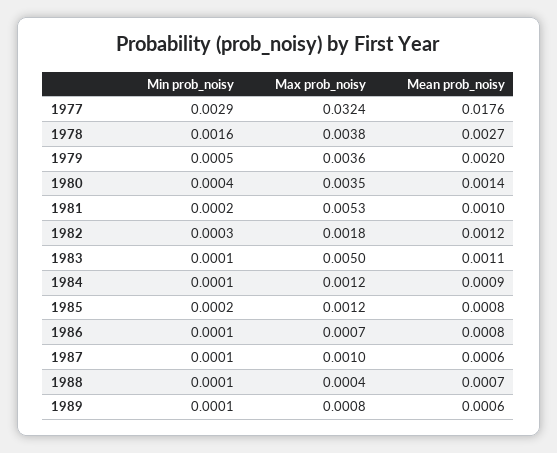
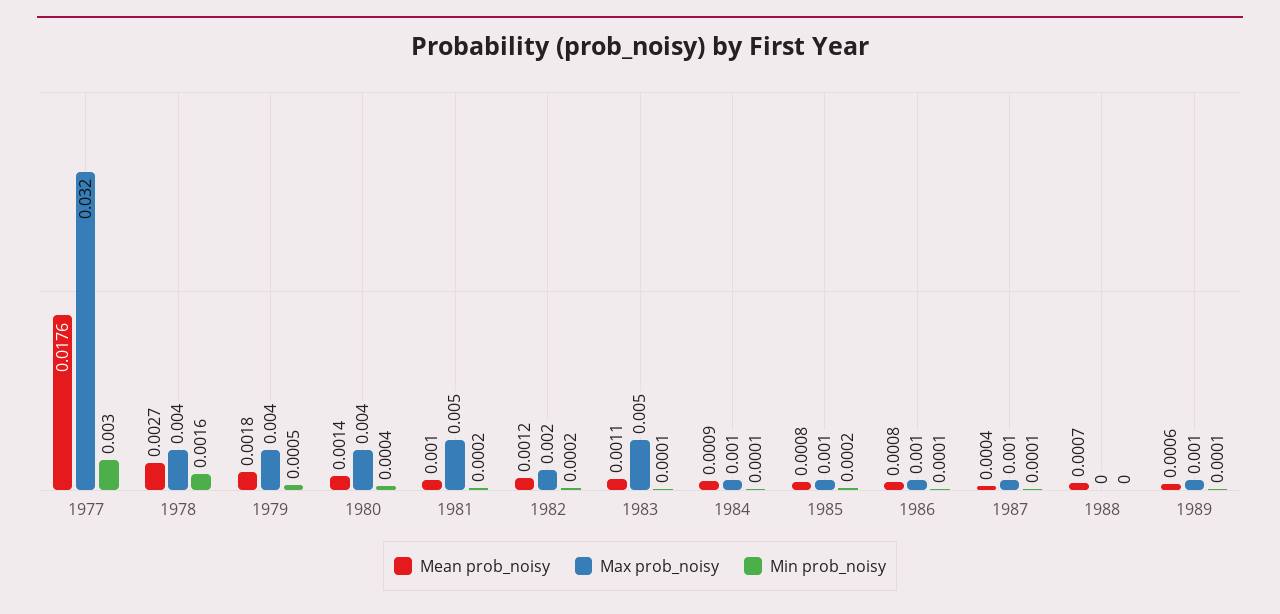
Min prob_noisy, 1977: 0.0029 -> 0.003
Mean prob_noisy, 1979: 0.002 -> 0.0018
Min prob_noisy, 1982: 0.0003 -> 0.0002
Mean prob_noisy, 1987: 0.0006 -> 0.0004
Min prob_noisy, 1988: 0.0001 -> 0

